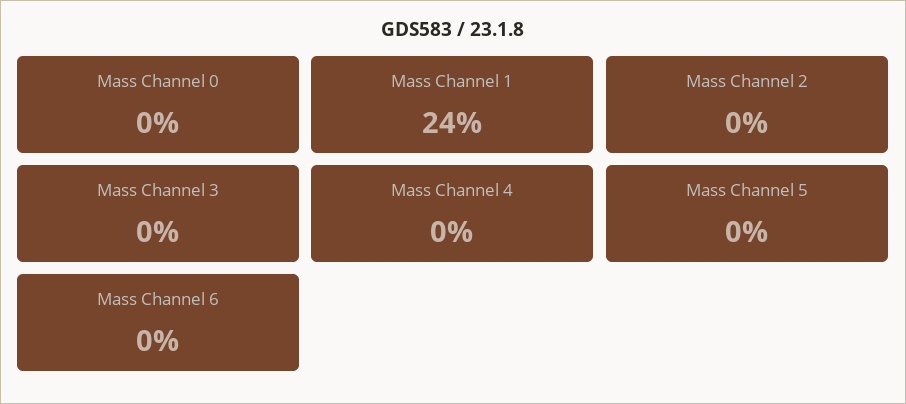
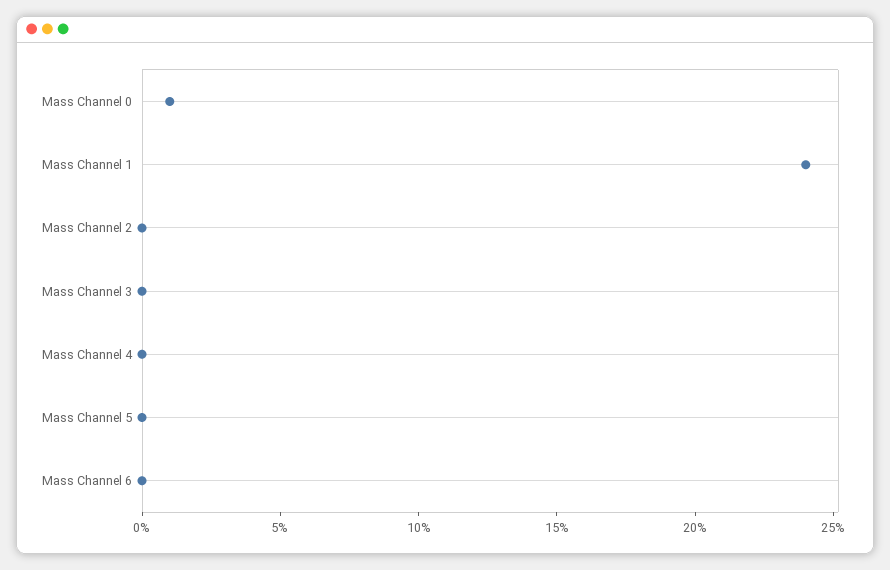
Mass Channel 0: 0 -> 1

